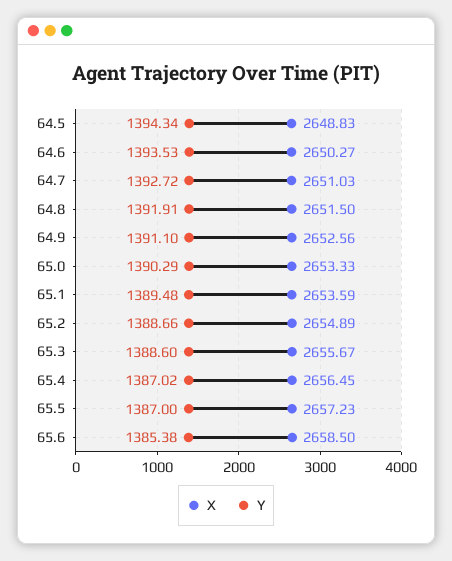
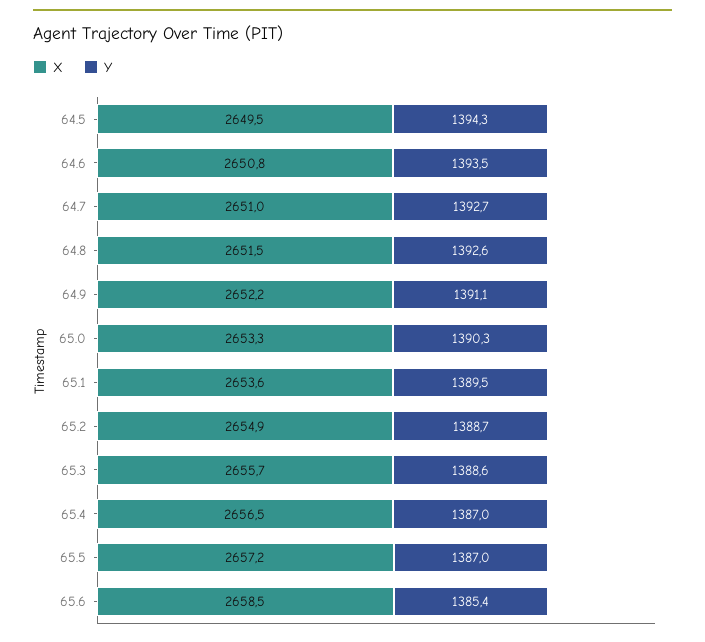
X, 64.5: 2648.83 -> 2649.5
X, 64.6: 2650.27 -> 2650.8
Y, 64.8: 1391.91 -> 1392.6
X, 64.9: 2652.56 -> 2652.2

